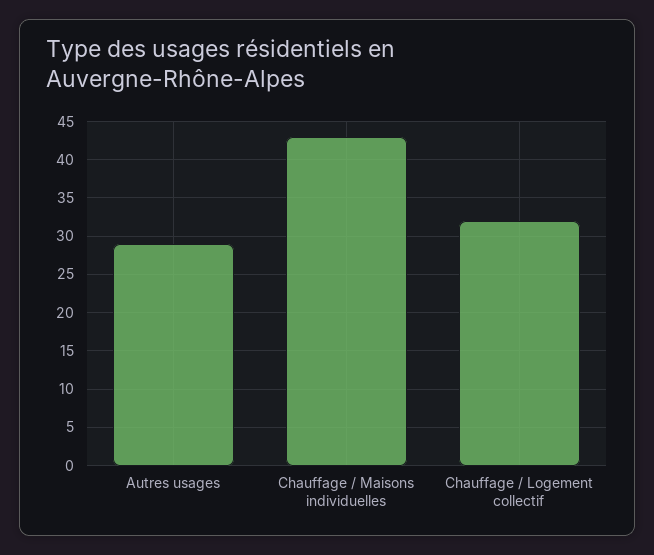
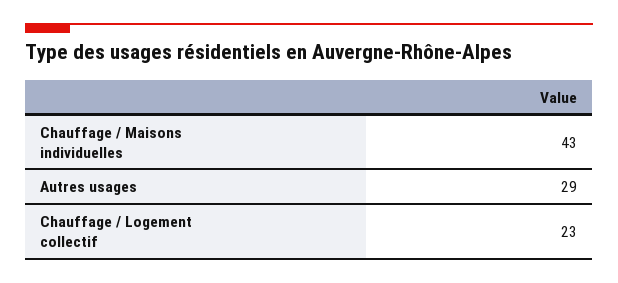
Chauffage / Logement collectif: 32 -> 23

